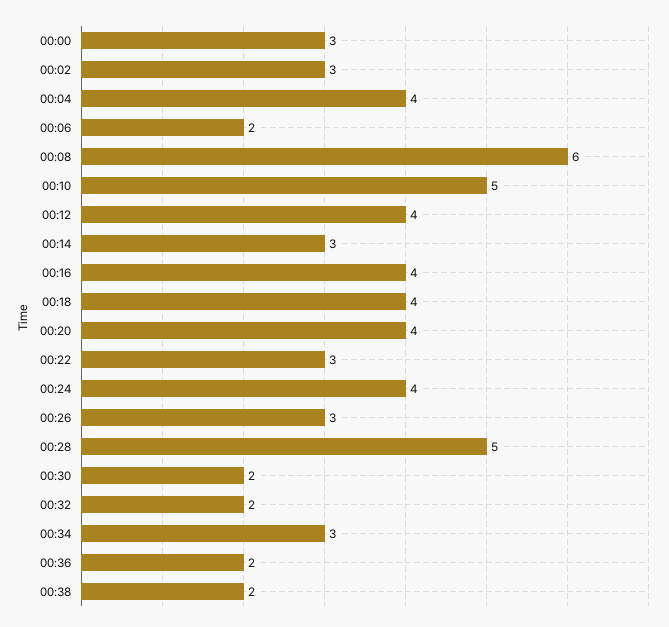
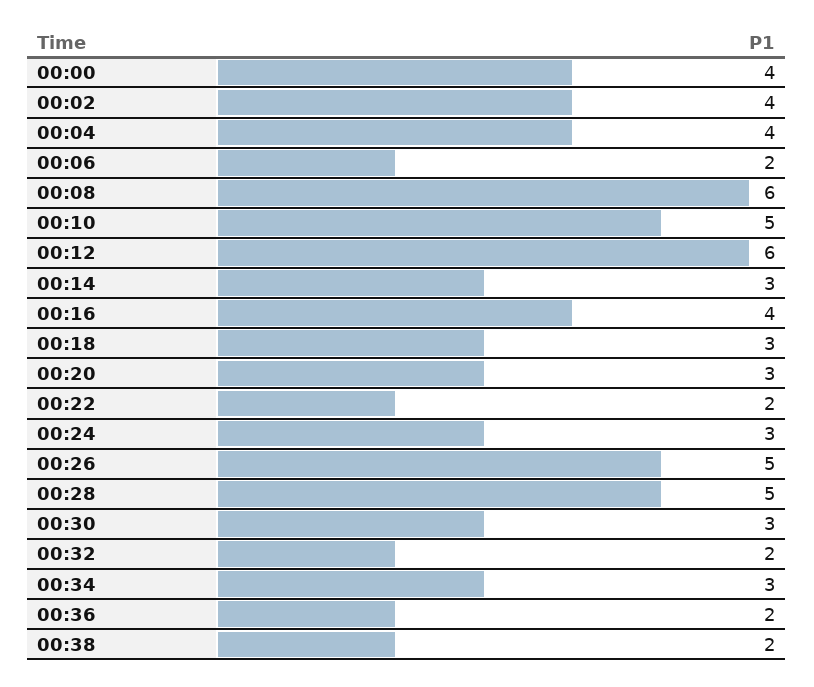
00:00: 3 -> 4
00:02: 3 -> 4
00:12: 4 -> 6
00:18: 4 -> 3
00:20: 4 -> 3
00:22: 3 -> 2
00:24: 4 -> 3
00:26: 3 -> 5
00:30: 2 -> 3

